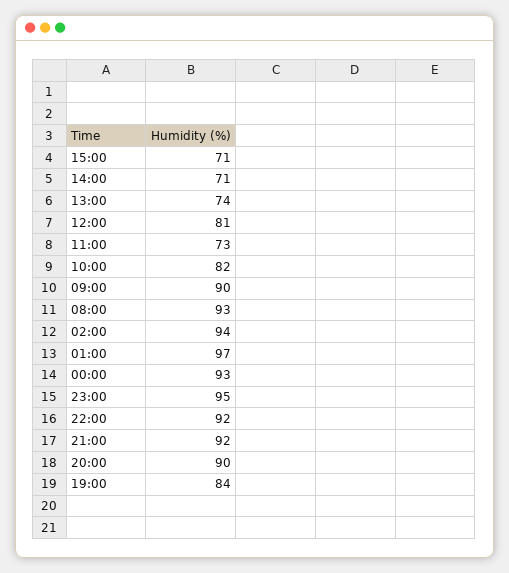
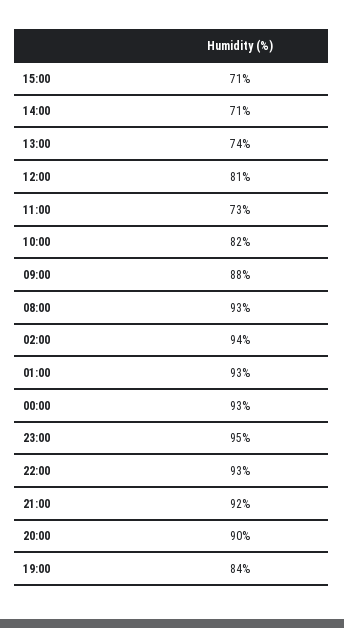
09:00: 90 -> 88
01:00: 97 -> 93
22:00: 92 -> 93

